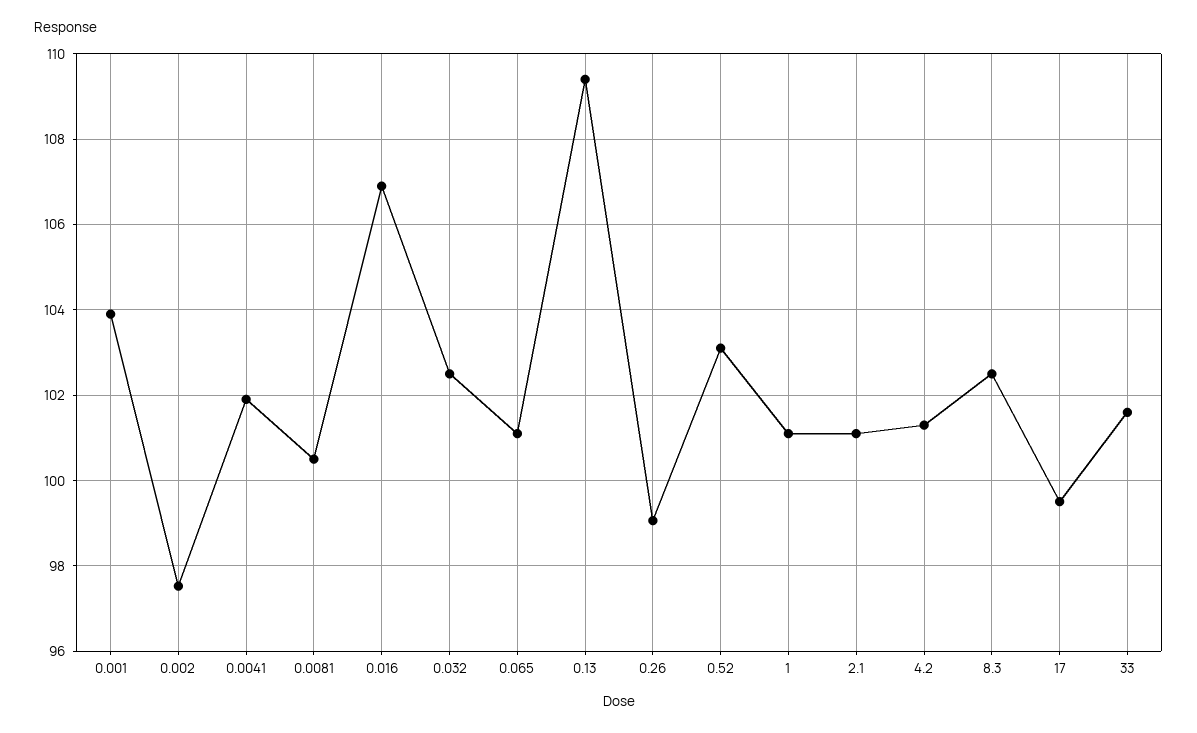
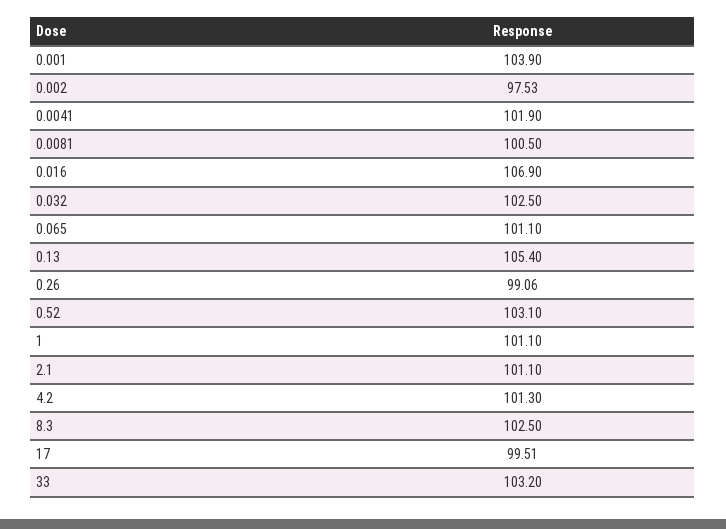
0.13: 109.4 -> 105.4
33: 101.6 -> 103.2

